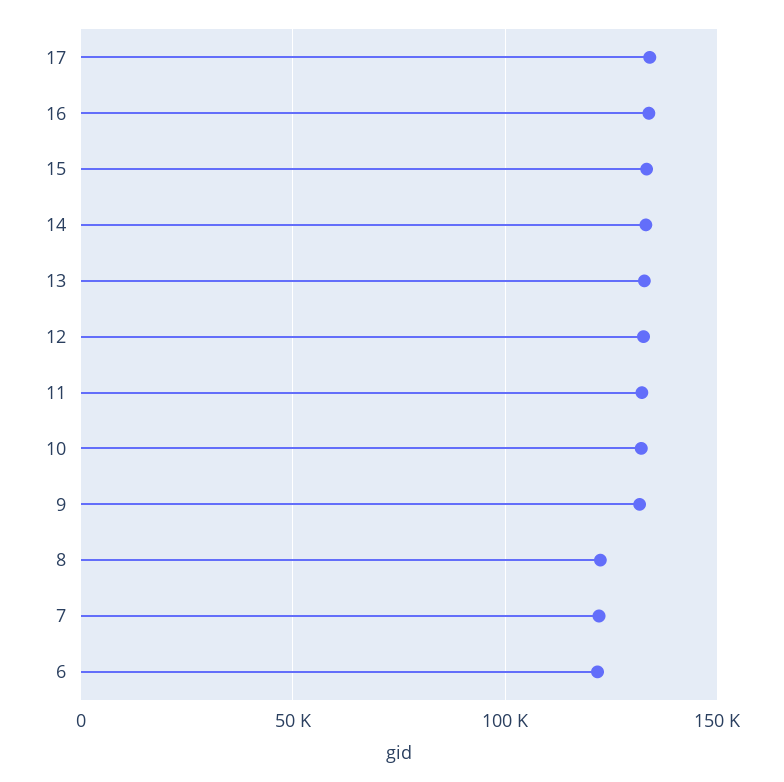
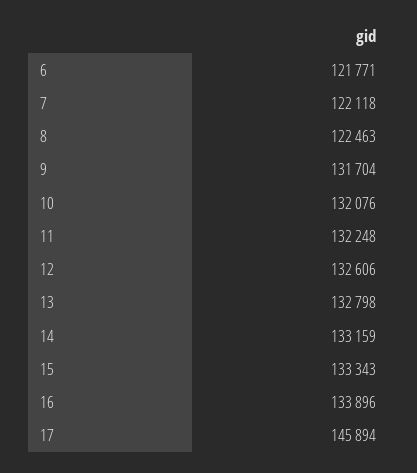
17: 135000 -> 145894

